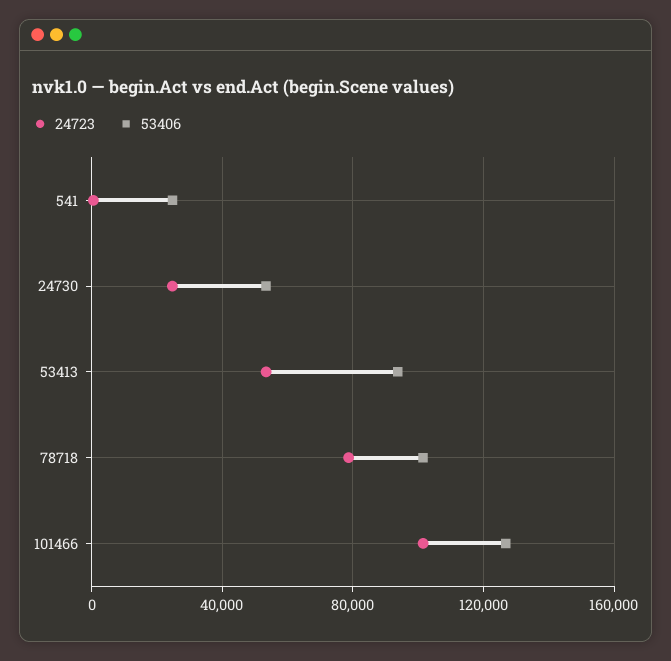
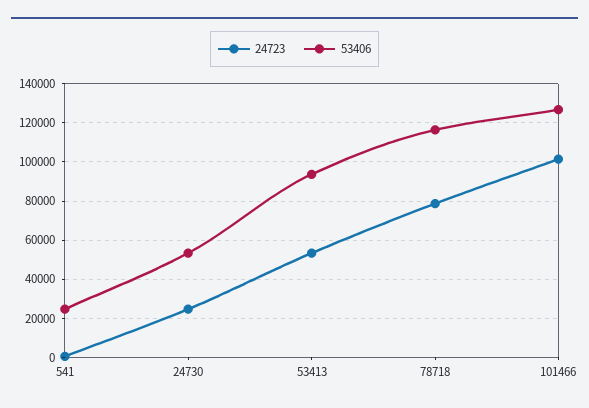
53406, 78718: 100000 -> 115000

